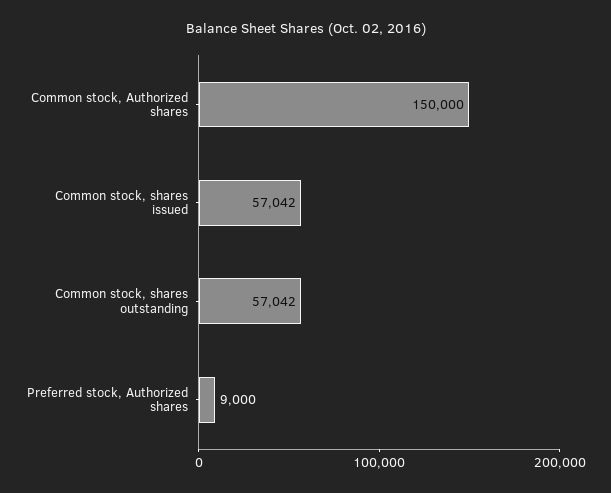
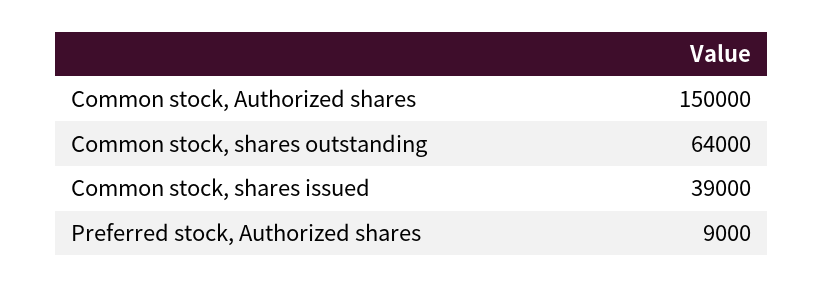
Common stock, shares issued: 57042 -> 39000
Common stock, shares outstanding: 57042 -> 64000

